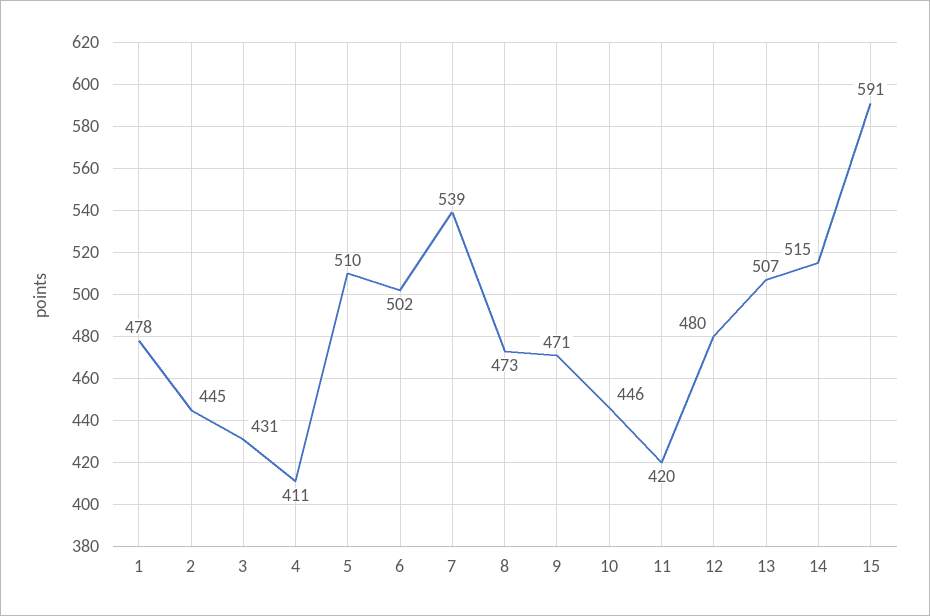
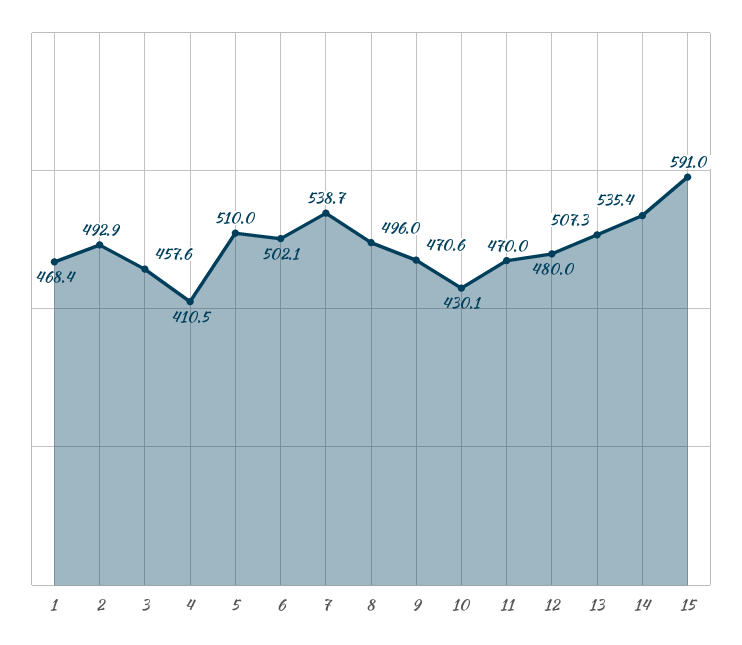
1: 478 -> 468.4
2: 445 -> 492.9
3: 431 -> 457.6
8: 473 -> 496
10: 446 -> 430.1
11: 420 -> 470
14: 515 -> 535.4

